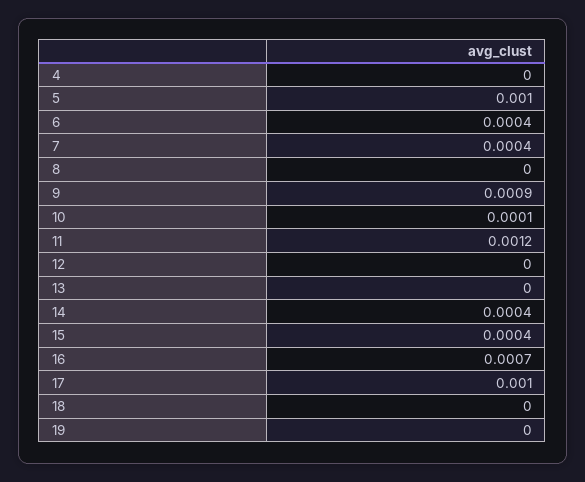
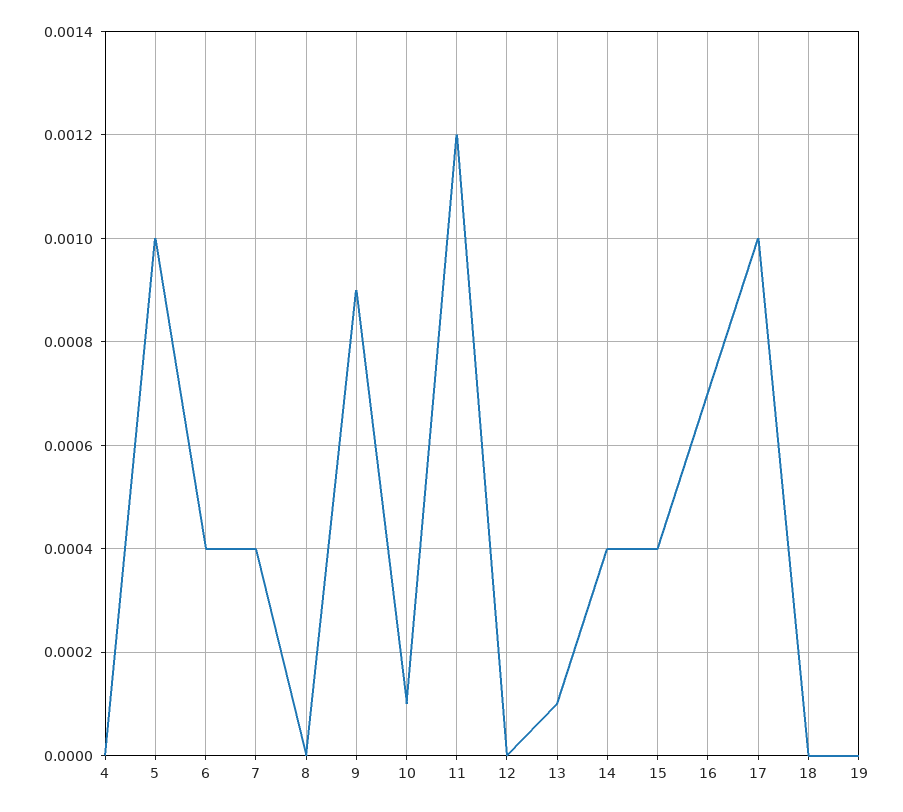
13: 0 -> 0.0001

